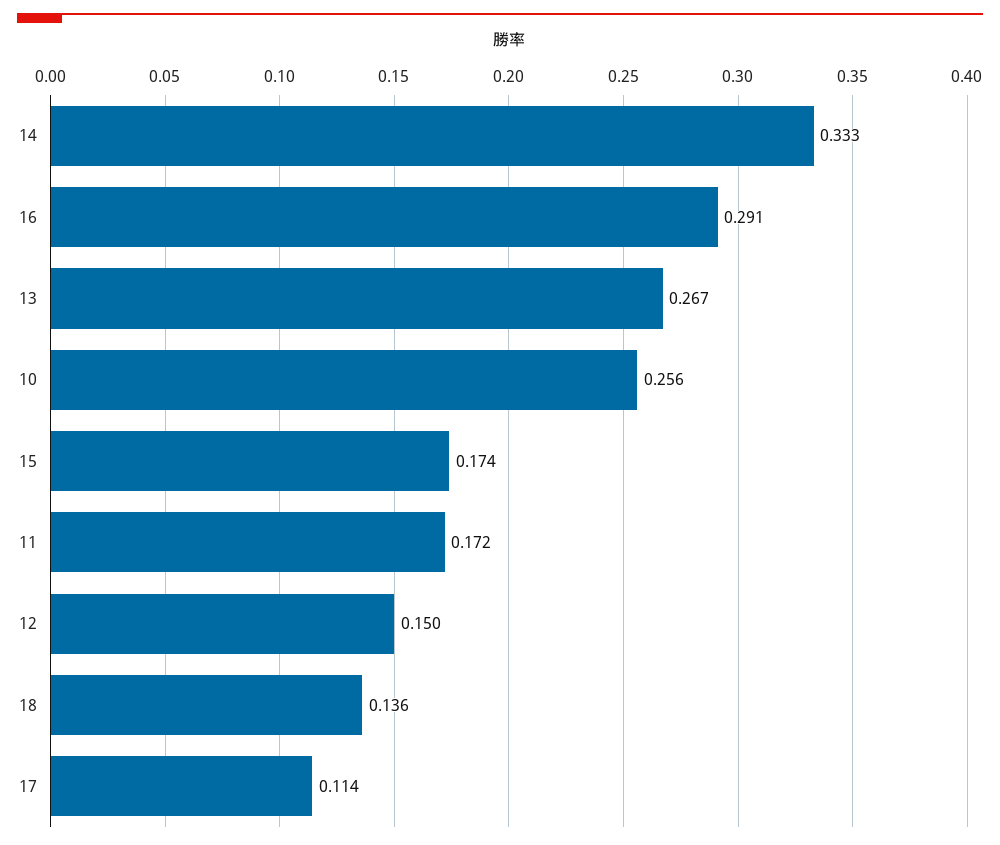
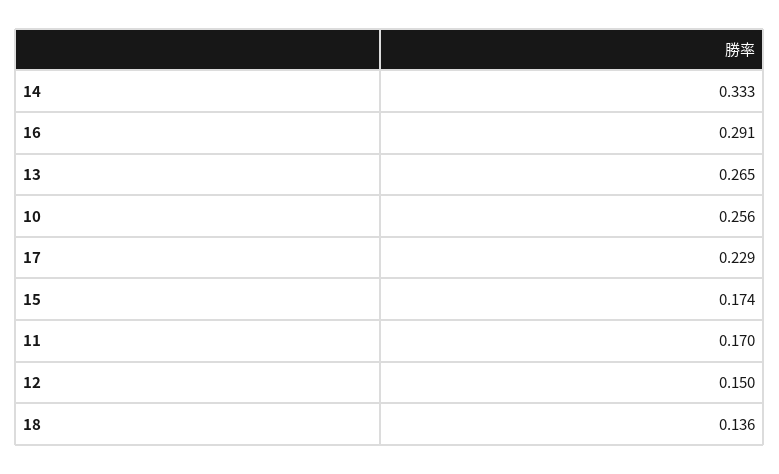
13: 0.267 -> 0.265
11: 0.172 -> 0.17
17: 0.114 -> 0.229

